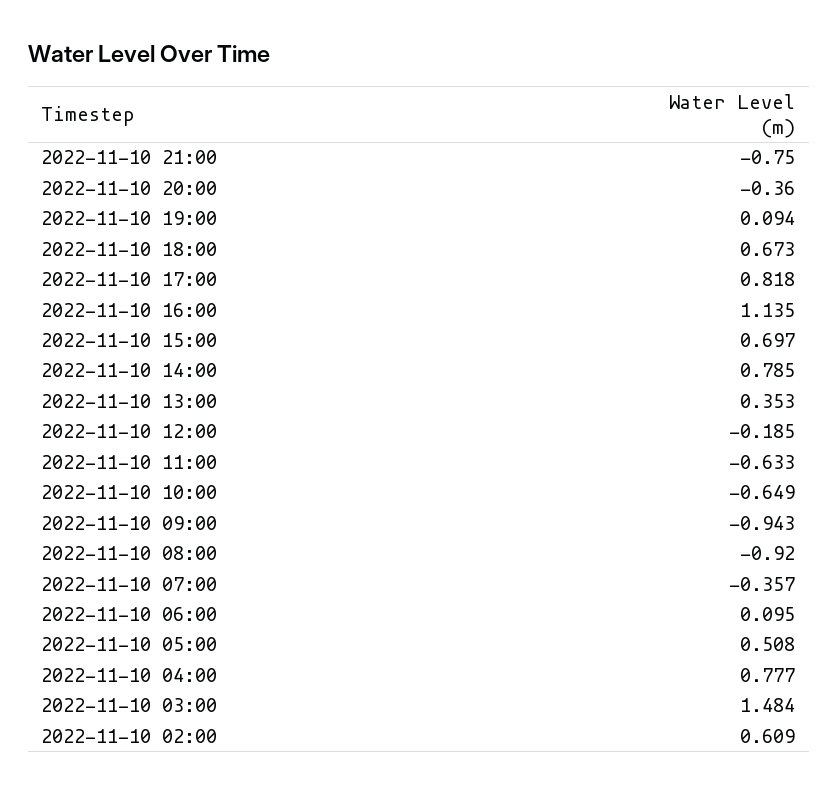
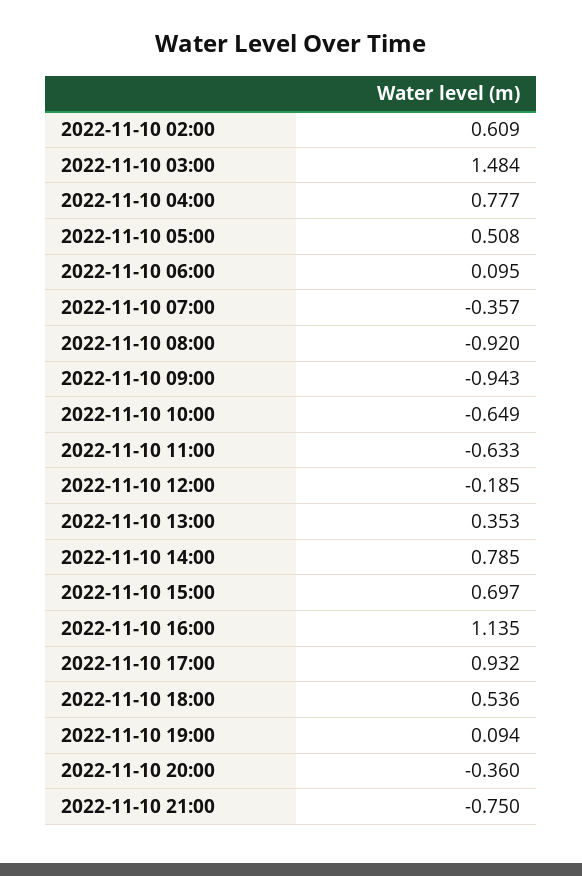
2022-11-10 18:00: 0.673 -> 0.536
2022-11-10 17:00: 0.818 -> 0.932

